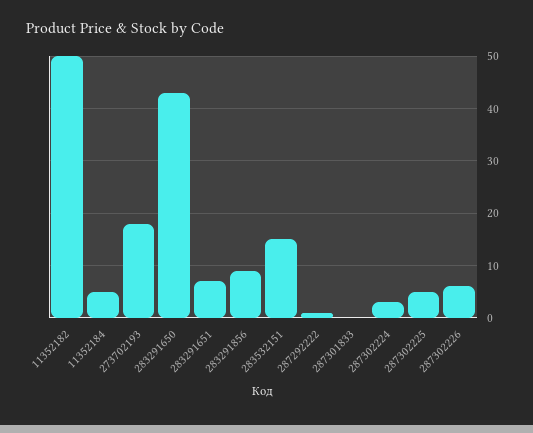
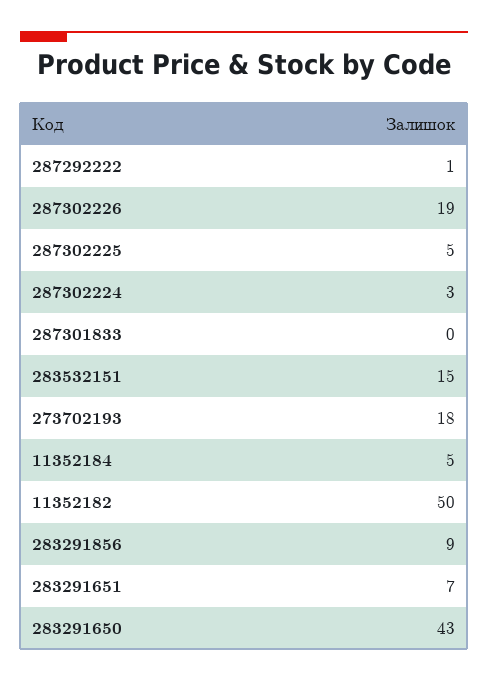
287302226: 5 -> 19

